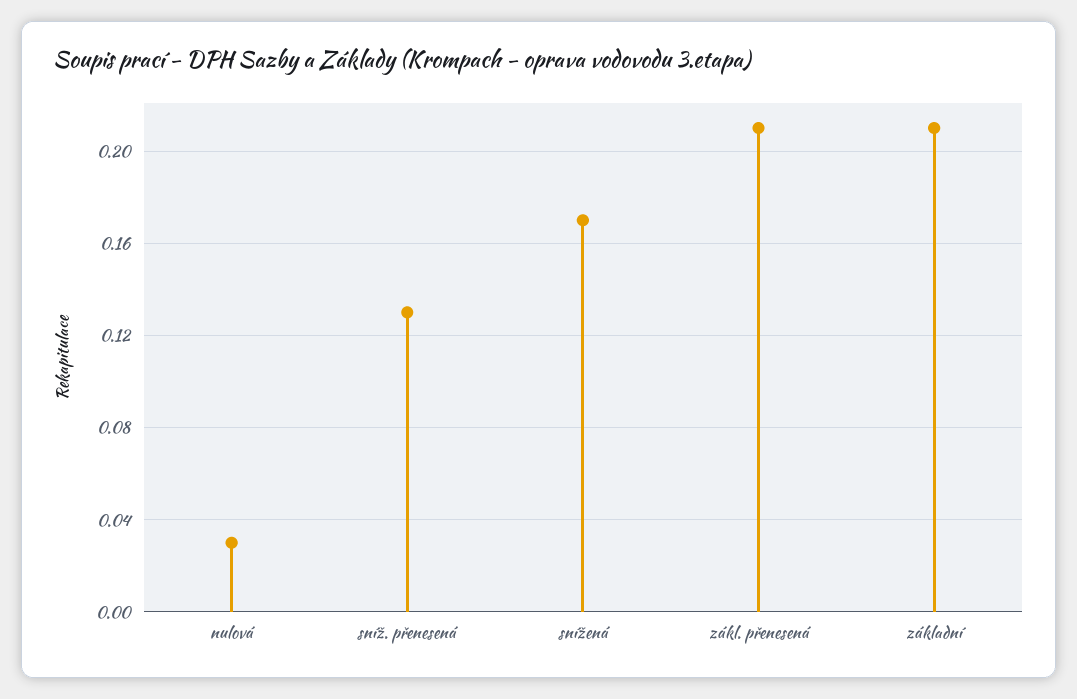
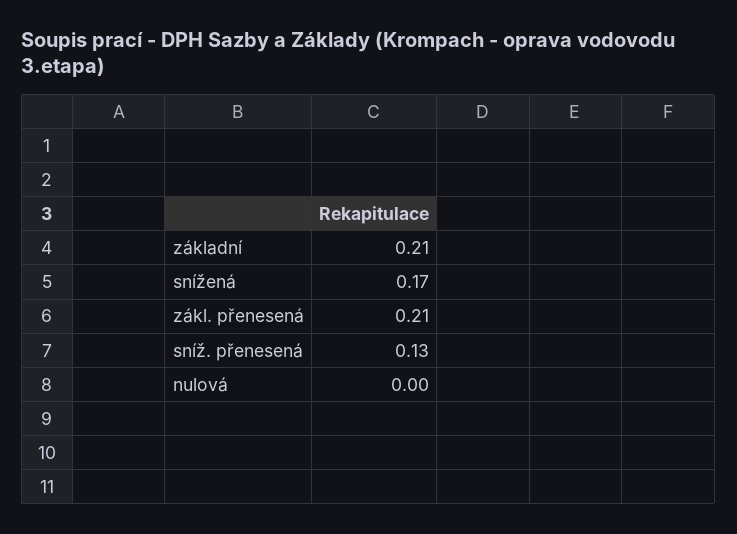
nulová: 0.03 -> 0

